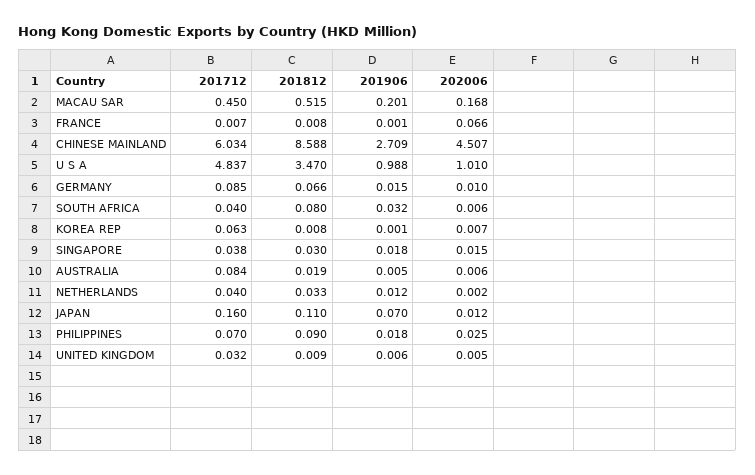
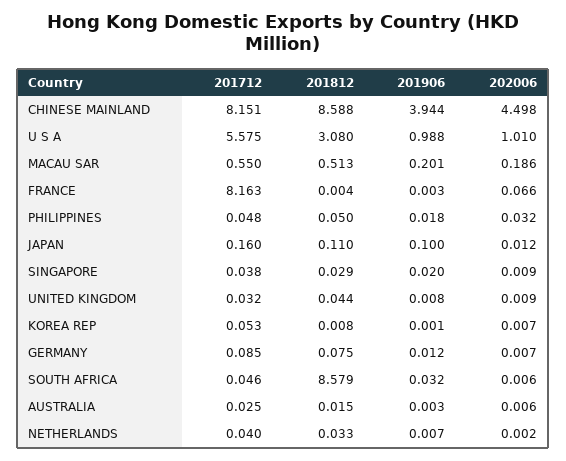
201712, MACAU SAR: 0.45 -> 0.55
201812, MACAU SAR: 0.515 -> 0.513
202006, MACAU SAR: 0.168 -> 0.186
201712, FRANCE: 0.007 -> 8.163
201812, FRANCE: 0.008 -> 0.004
201906, FRANCE: 0.001 -> 0.003
201712, CHINESE MAINLAND: 6.034 -> 8.151
201906, CHINESE MAINLAND: 2.709 -> 3.944
202006, CHINESE MAINLAND: 4.507 -> 4.498
201712, U S A: 4.837 -> 5.575
201812, U S A: 3.47 -> 3.08
201812, GERMANY: 0.066 -> 0.075
201906, GERMANY: 0.015 -> 0.012
202006, GERMANY: 0.01 -> 0.007
201712, SOUTH AFRICA: 0.04 -> 0.046
201812, SOUTH AFRICA: 0.08 -> 8.579
201712, KOREA REP: 0.063 -> 0.053
201812, SINGAPORE: 0.03 -> 0.029
201906, SINGAPORE: 0.018 -> 0.02
202006, SINGAPORE: 0.015 -> 0.009
201712, AUSTRALIA: 0.084 -> 0.025
201812, AUSTRALIA: 0.019 -> 0.015
201906, AUSTRALIA: 0.005 -> 0.003
201906, NETHERLANDS: 0.012 -> 0.007
201906, JAPAN: 0.07 -> 0.1
201712, PHILIPPINES: 0.07 -> 0.048
201812, PHILIPPINES: 0.09 -> 0.05
202006, PHILIPPINES: 0.025 -> 0.032
201812, UNITED KINGDOM: 0.009 -> 0.044
201906, UNITED KINGDOM: 0.006 -> 0.008
202006, UNITED KINGDOM: 0.005 -> 0.009

